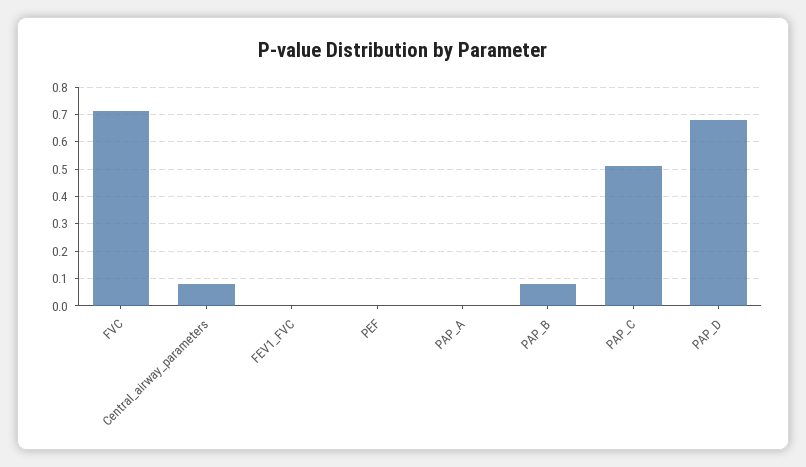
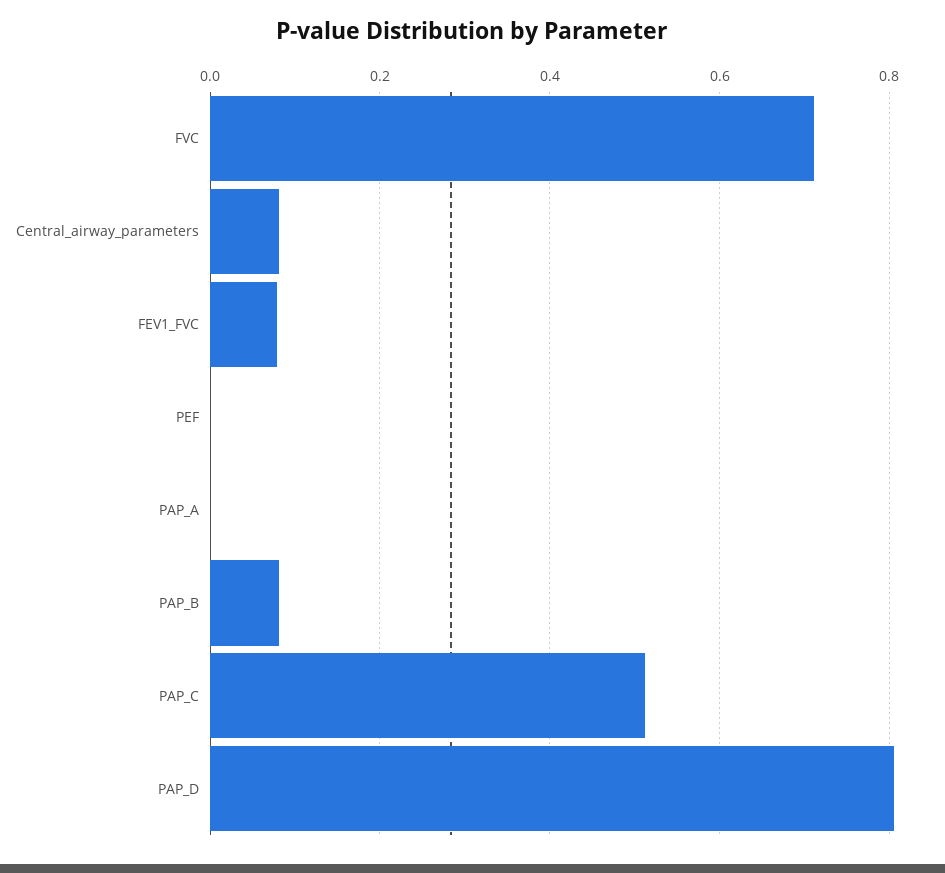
FEV1_FVC: 0 -> 0.08
PAP_D: 0.675 -> 0.8

